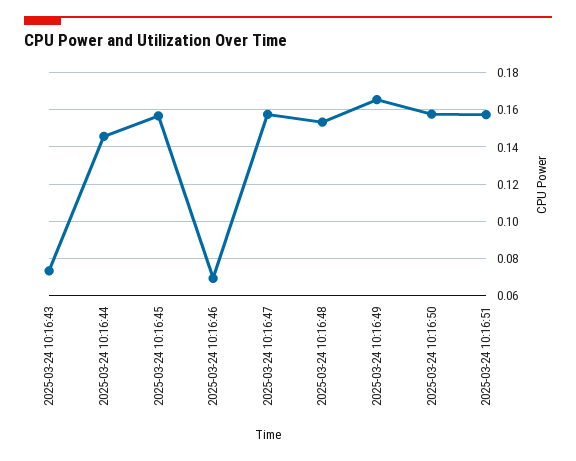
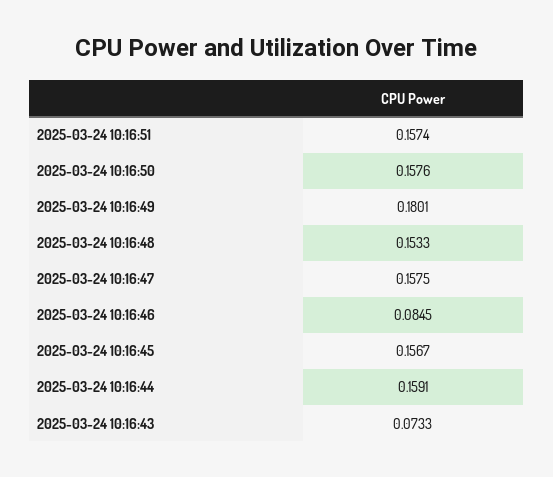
2025-03-24 10:16:44: 0.145 -> 0.1591
2025-03-24 10:16:46: 0.07 -> 0.0845
2025-03-24 10:16:49: 0.165 -> 0.1801

